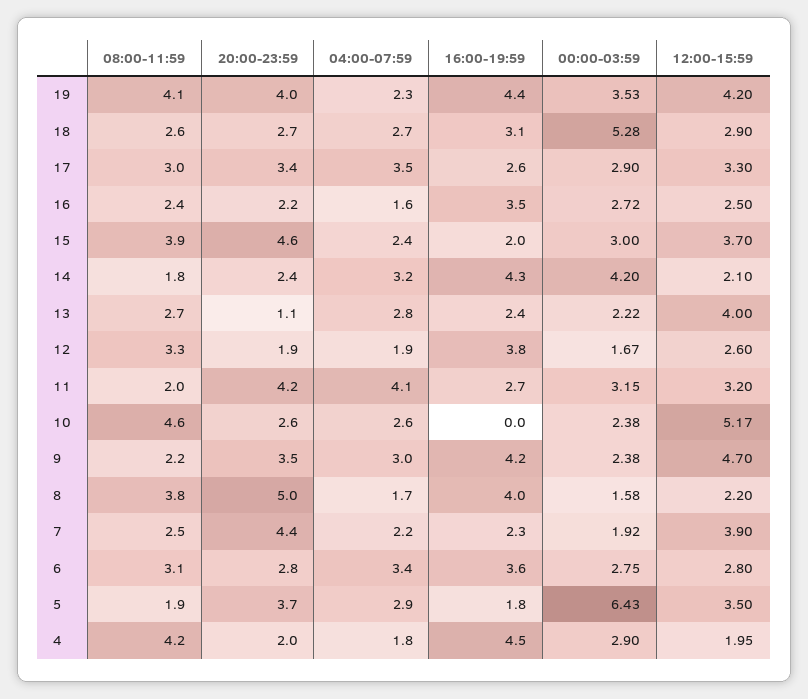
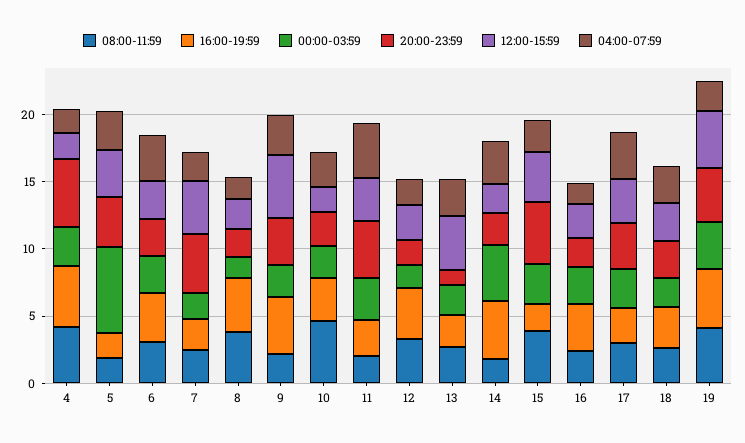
00:00-03:59, 18: 5.28 -> 2
16:00-19:59, 10: 0 -> 3
12:00-15:59, 10: 5.17 -> 2
20:00-23:59, 8: 5 -> 2
20:00-23:59, 4: 2 -> 5

